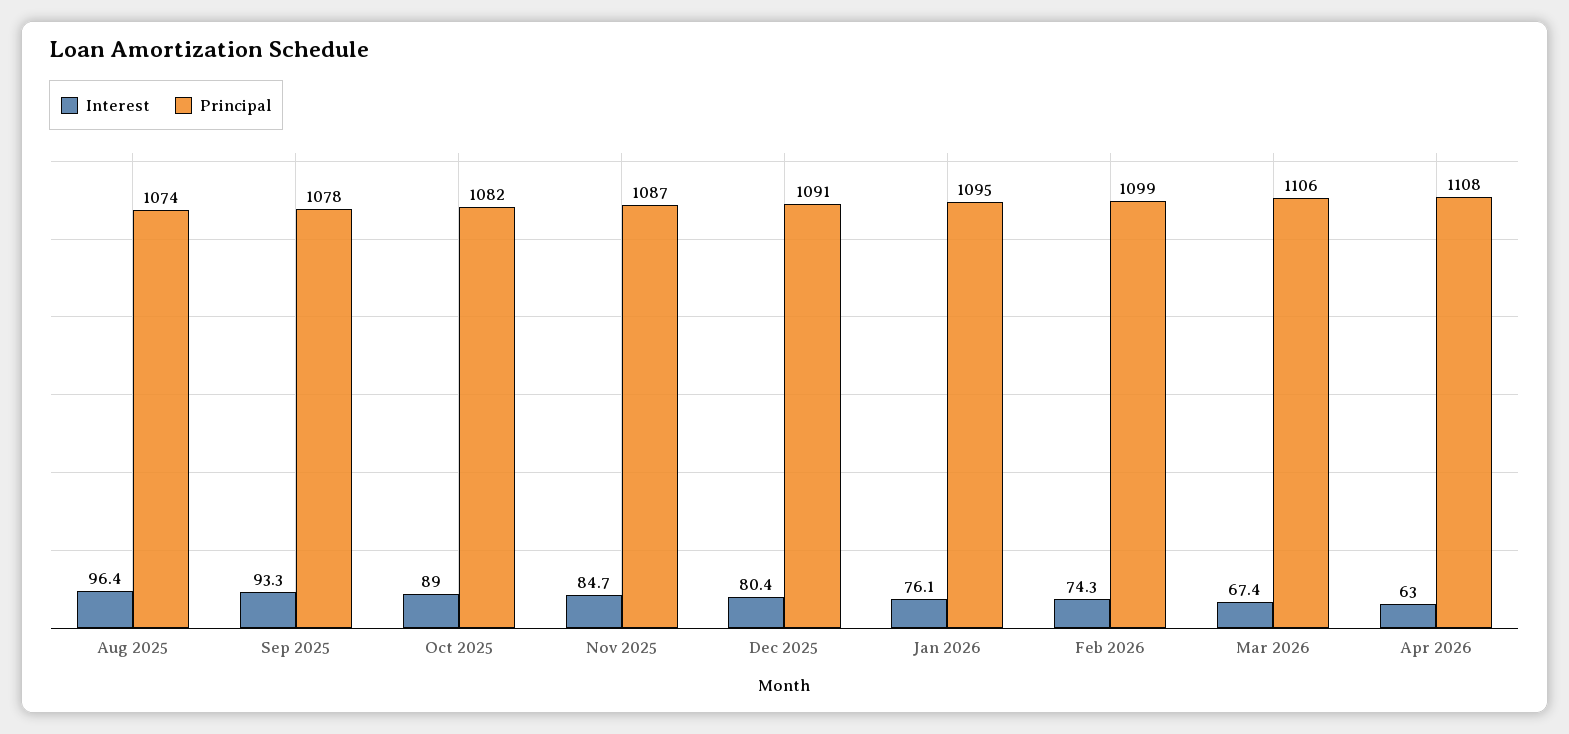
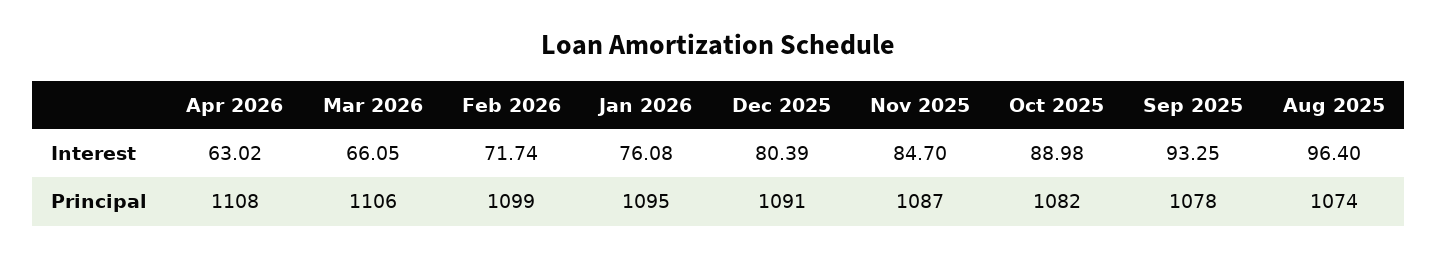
Interest, Feb 2026: 74.3 -> 71.74
Interest, Mar 2026: 67.4 -> 66.05

